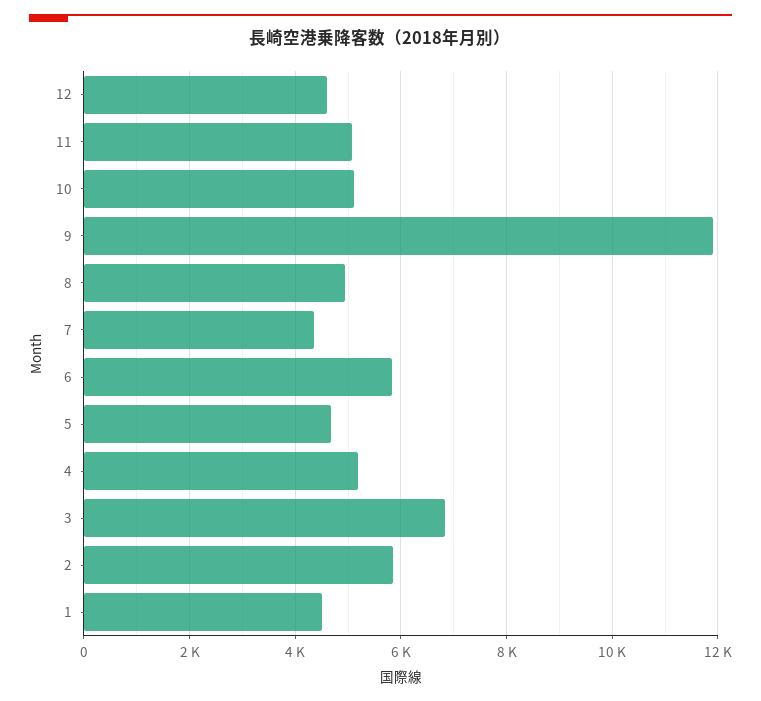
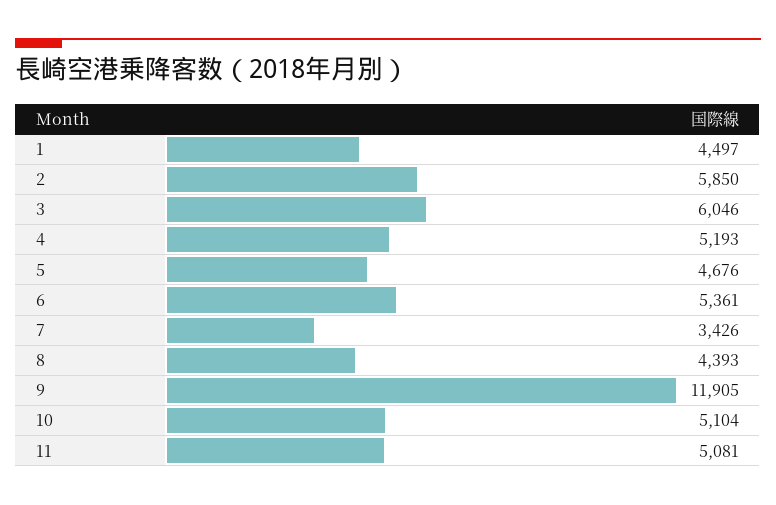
12: 4600 -> none
8: 5000 -> 4393
7: 4400 -> 3426
6: 5800 -> 5361
3: 6800 -> 6046

